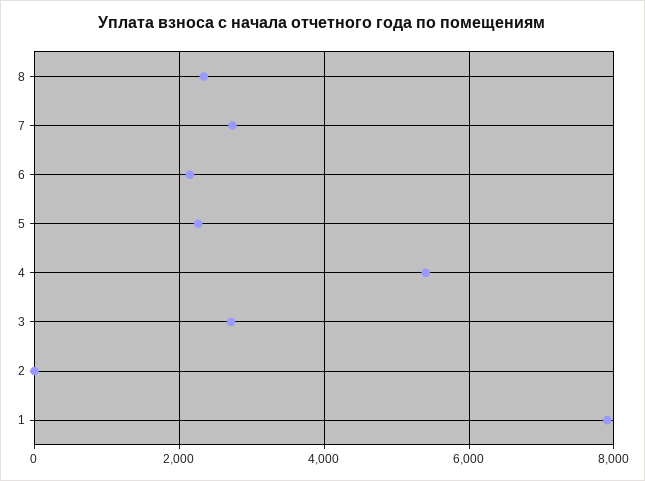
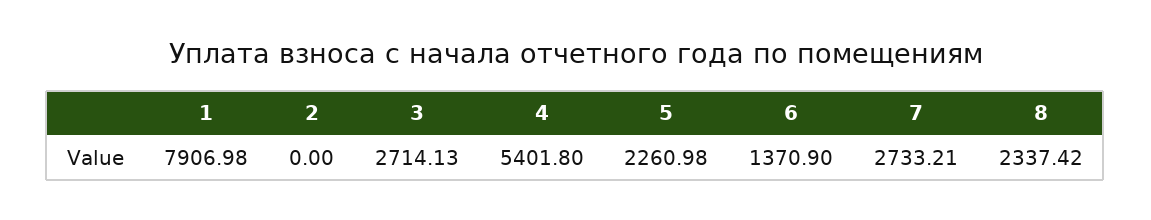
6: 2200 -> 1370.9

